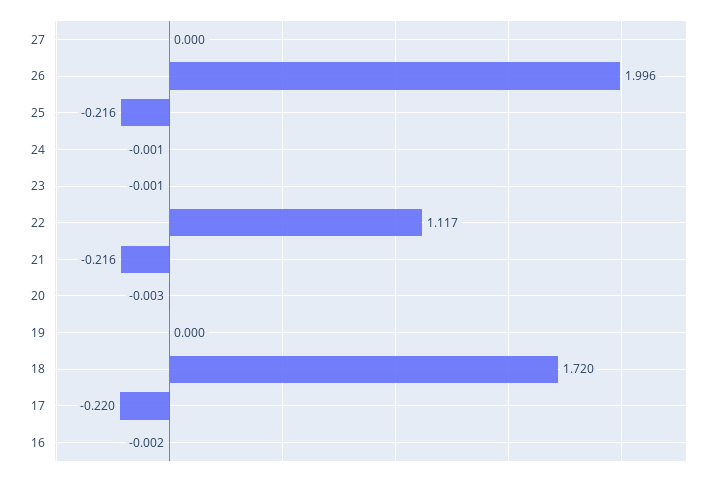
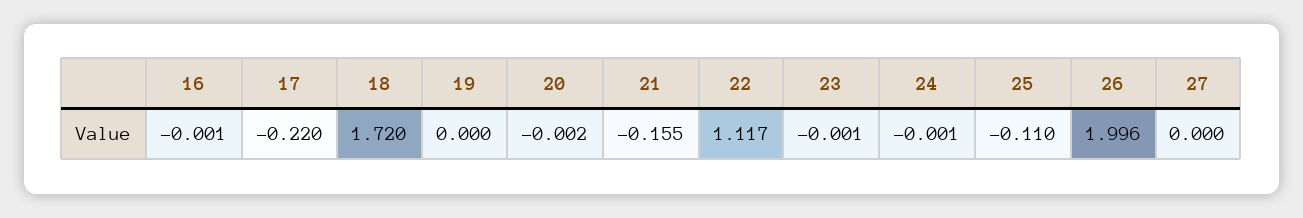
25: -0.216 -> -0.11
21: -0.216 -> -0.155
20: -0.003 -> -0.002
16: -0.002 -> -0.001

